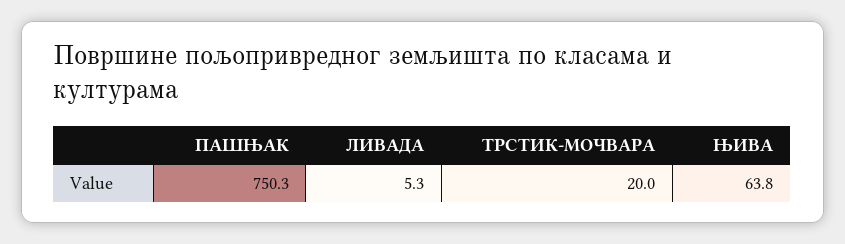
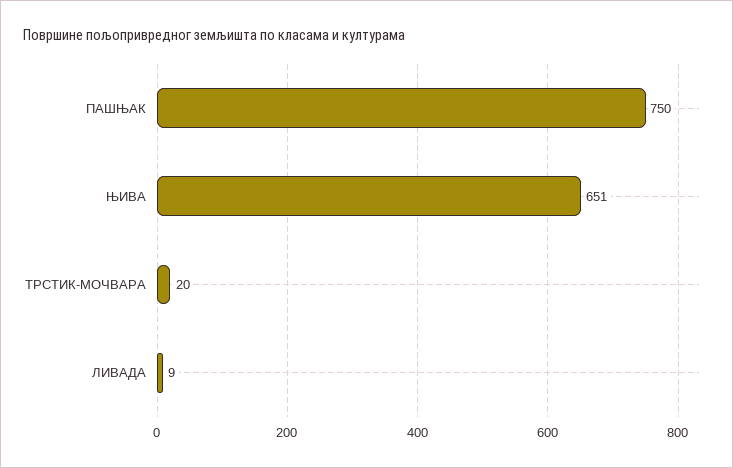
ЛИВАДА: 5.3 -> 9
ЊИВА: 63.8 -> 651

